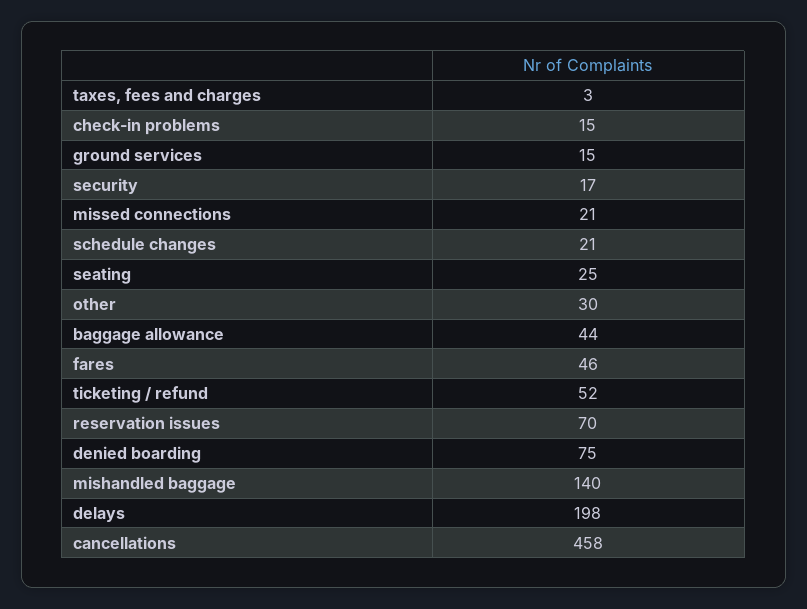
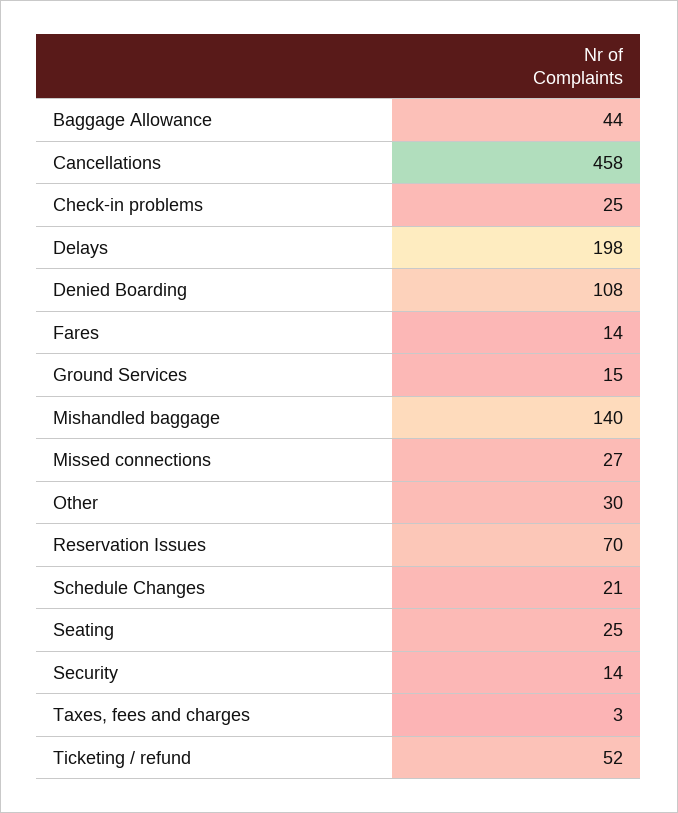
check-in problems: 15 -> 25
security: 17 -> 14
missed connections: 21 -> 27
fares: 46 -> 14
denied boarding: 75 -> 108

